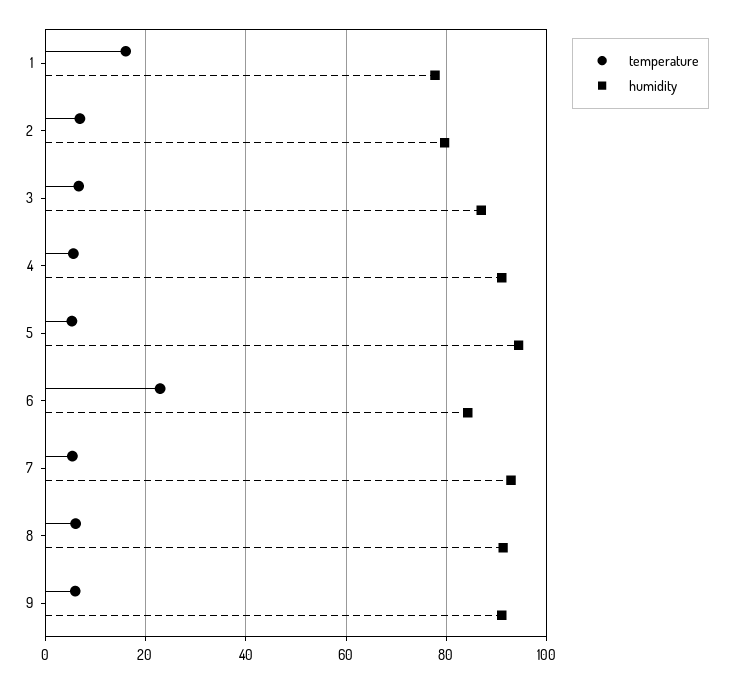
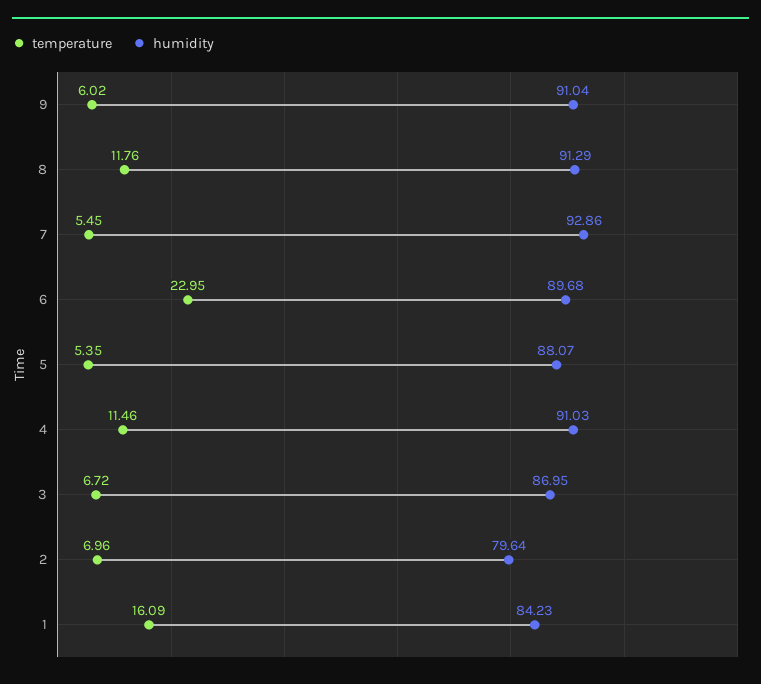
humidity, 1: 78 -> 84.23
temperature, 4: 6 -> 11.46
humidity, 5: 94 -> 88.07
humidity, 6: 84 -> 89.68
temperature, 8: 6 -> 11.76

